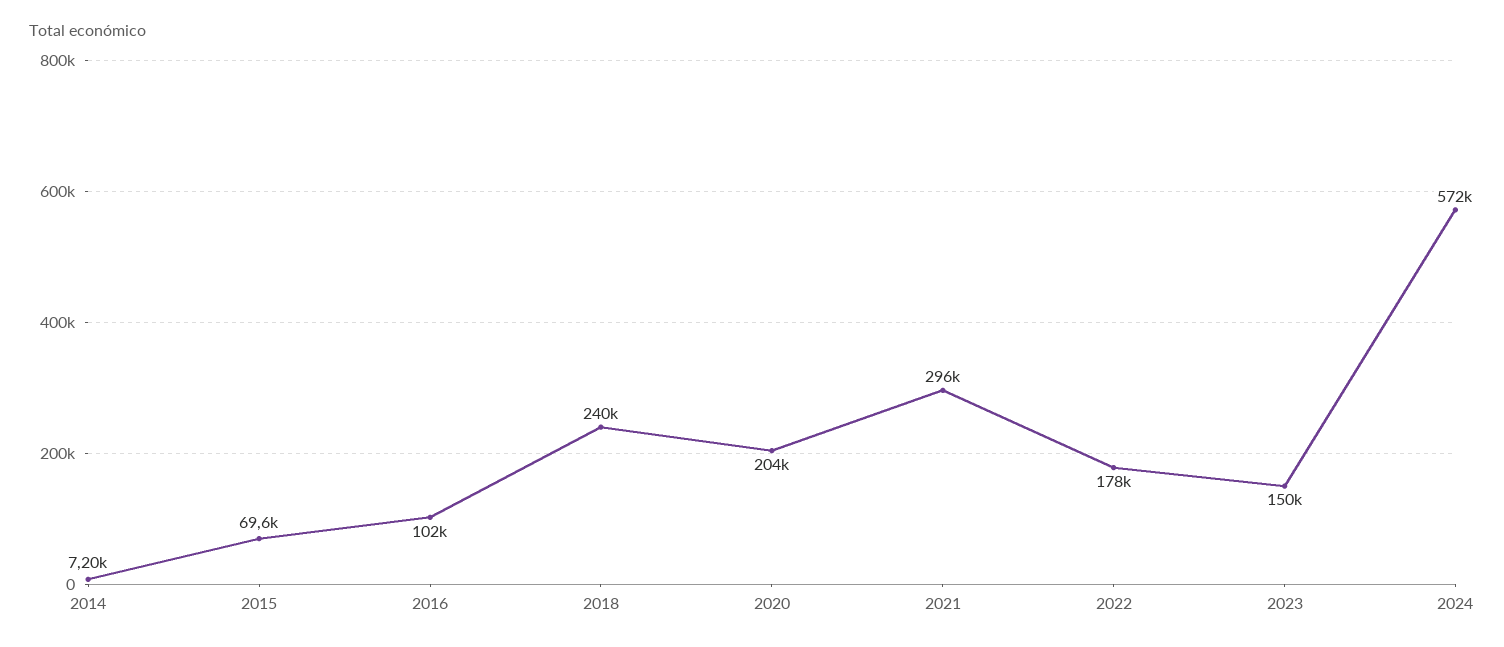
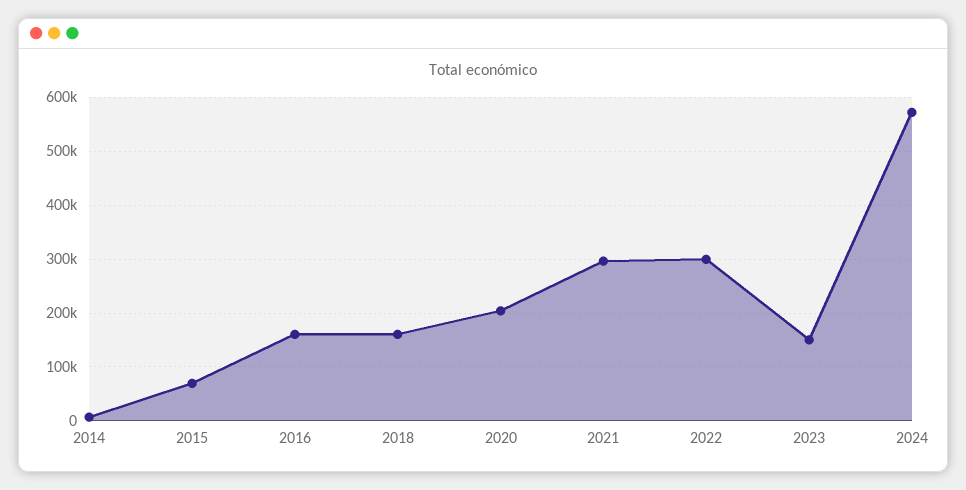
2016: 102000 -> 160000
2018: 240000 -> 160000
2022: 178000 -> 300000

